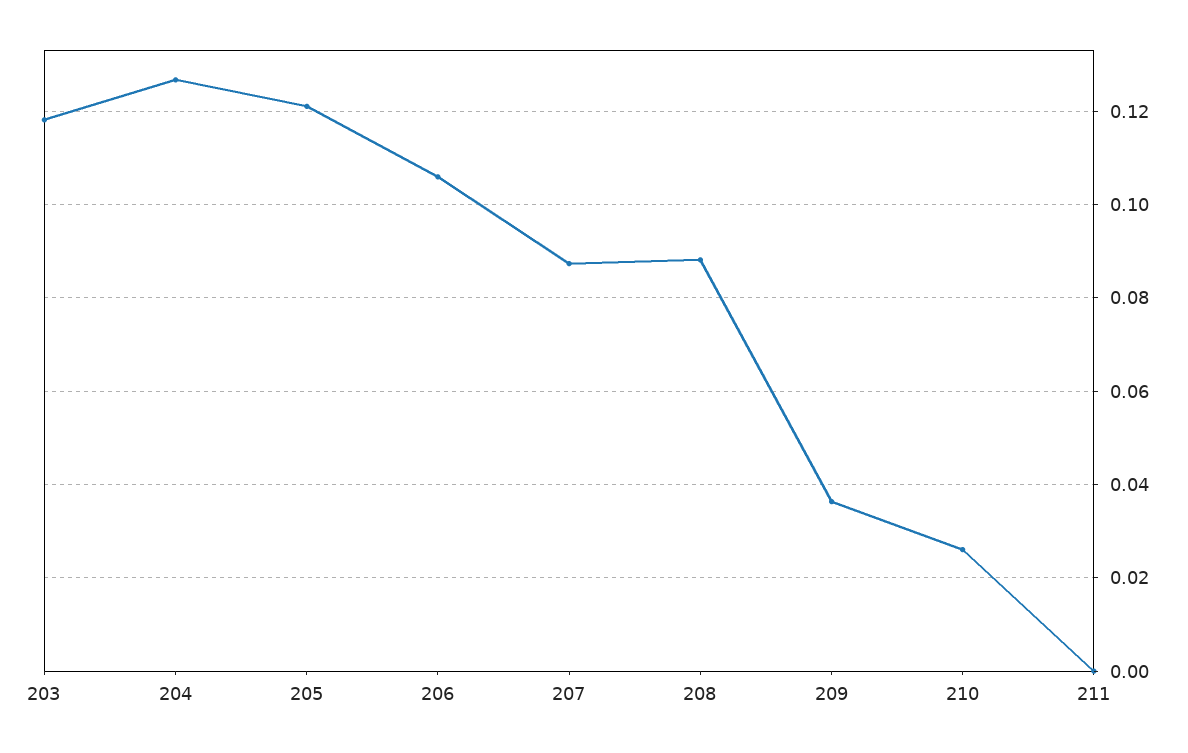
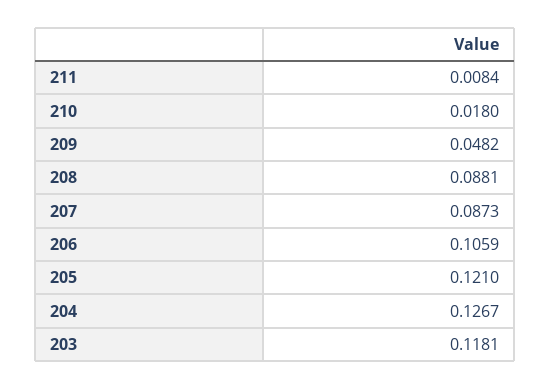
209: 0.036 -> 0.0482
210: 0.026 -> 0.018
211: 0 -> 0.0084

